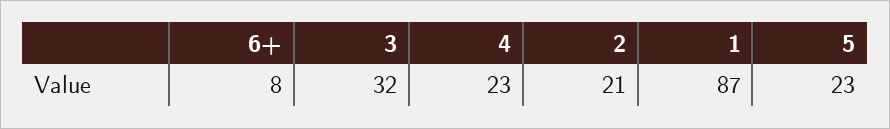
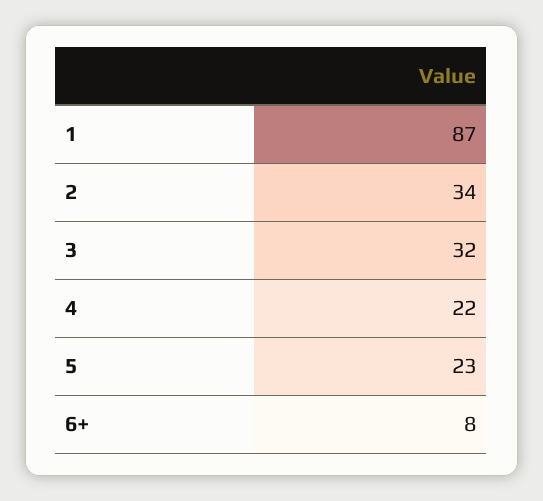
4: 23 -> 22
2: 21 -> 34

